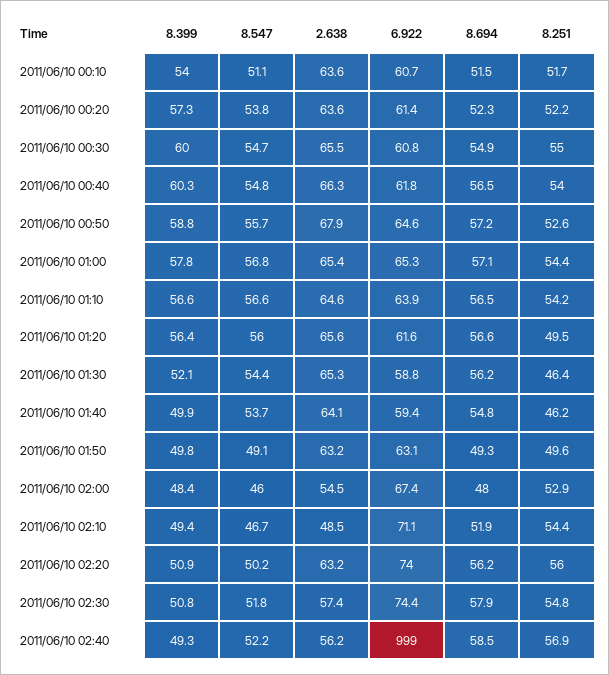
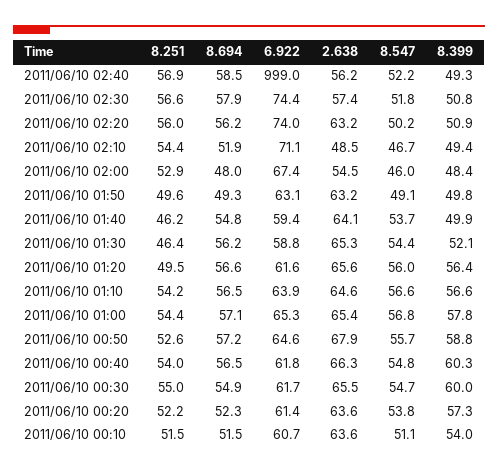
8.251, 2011/06/10 00:10: 51.7 -> 51.5
6.922, 2011/06/10 00:30: 60.8 -> 61.7
8.251, 2011/06/10 02:30: 54.8 -> 56.6

